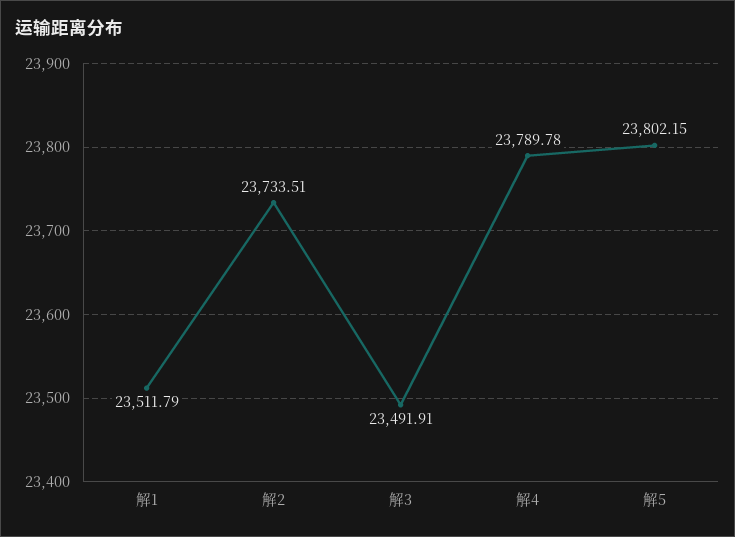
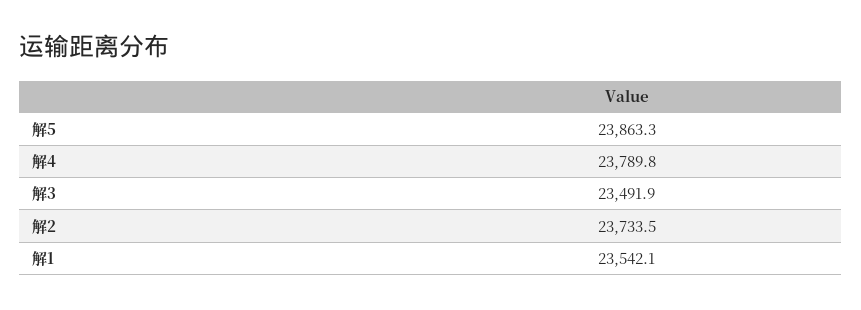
解1: 23511.79 -> 23542.1
解5: 23802.15 -> 23863.3

